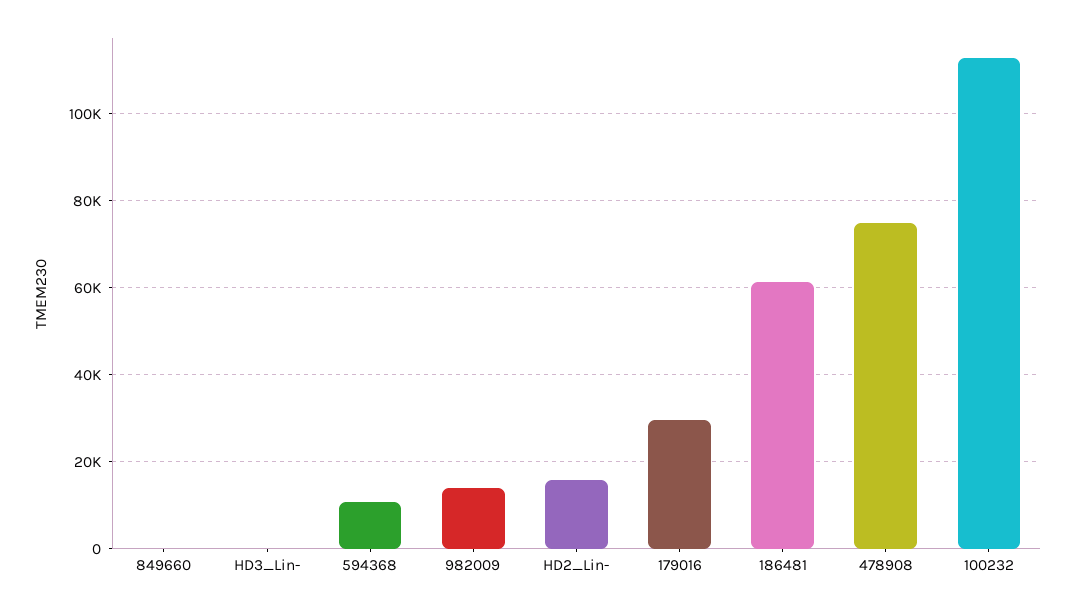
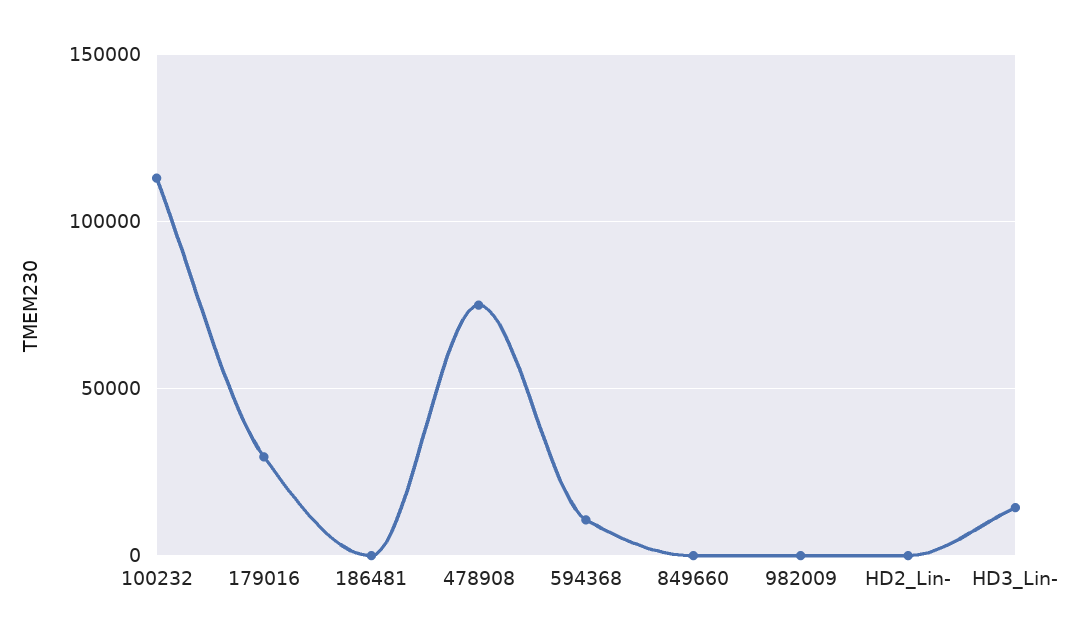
HD3_Lin-: 0 -> 15000
982009: 14000 -> 0
HD2_Lin-: 16000 -> 0
186481: 62000 -> 0

